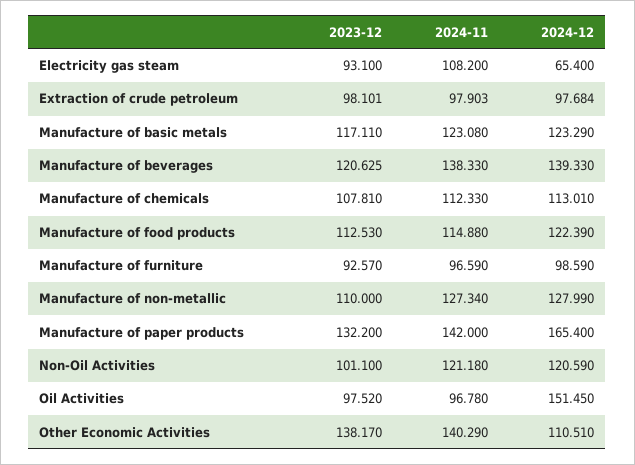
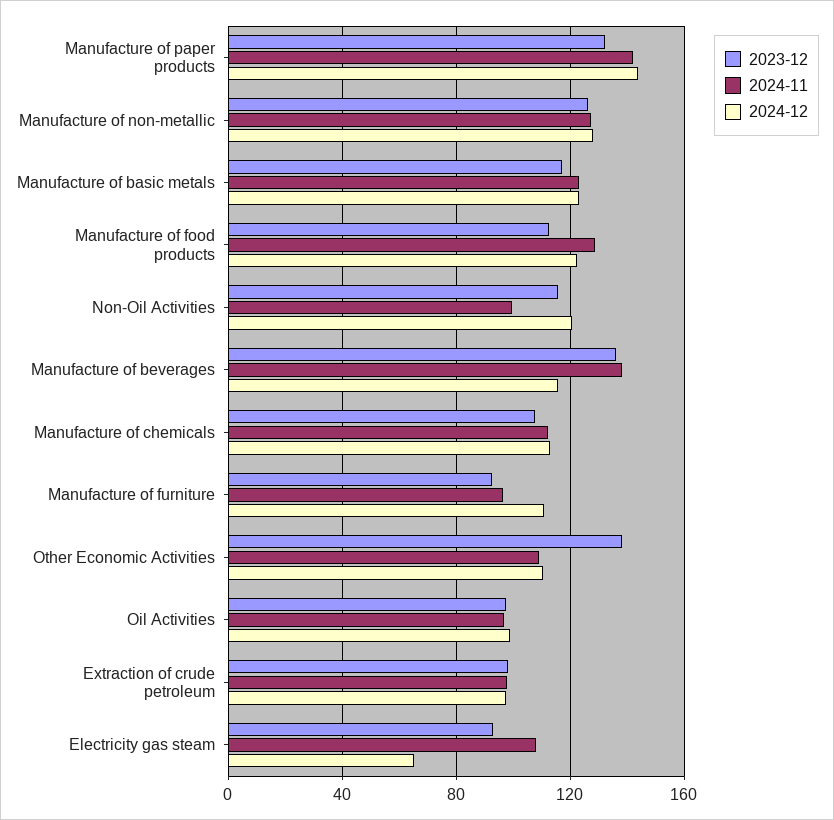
2023-12, Manufacture of beverages: 120.625 -> 135
2024-12, Manufacture of beverages: 139.33 -> 115
2024-11, Manufacture of food products: 114.88 -> 130
2024-12, Manufacture of furniture: 98.59 -> 110
2023-12, Manufacture of non-metallic: 110 -> 125
2024-12, Manufacture of paper products: 165.4 -> 145
2023-12, Non-Oil Activities: 101.1 -> 115
2024-11, Non-Oil Activities: 121.18 -> 100
2024-12, Oil Activities: 151.45 -> 100
2024-11, Other Economic Activities: 140.29 -> 110

